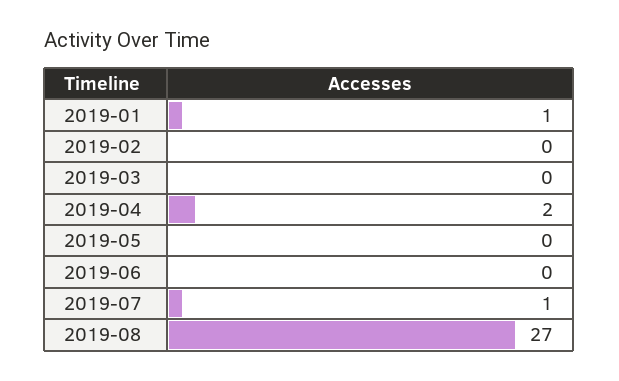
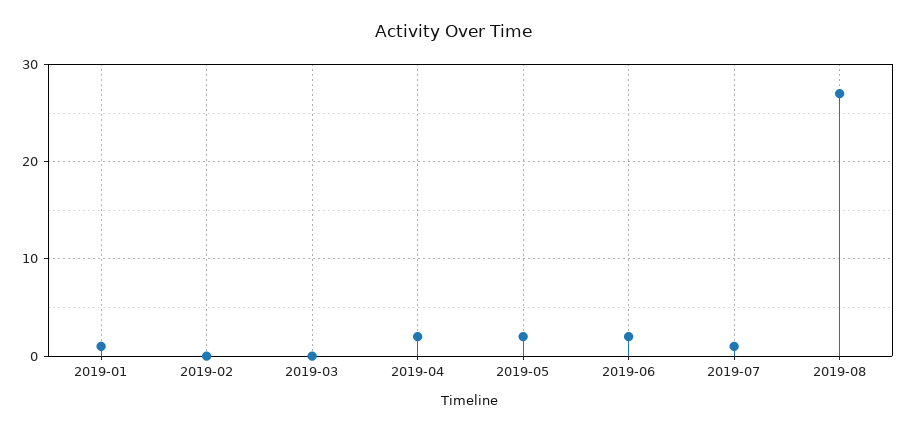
2019-05: 0 -> 2
2019-06: 0 -> 2

